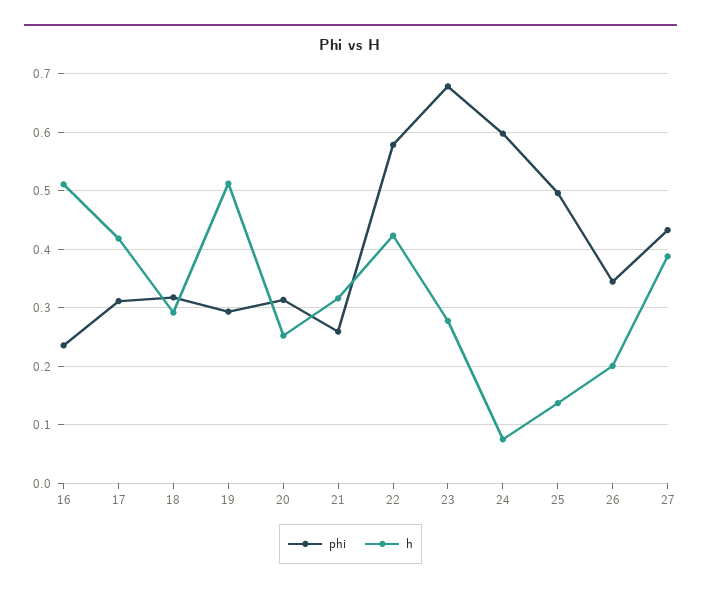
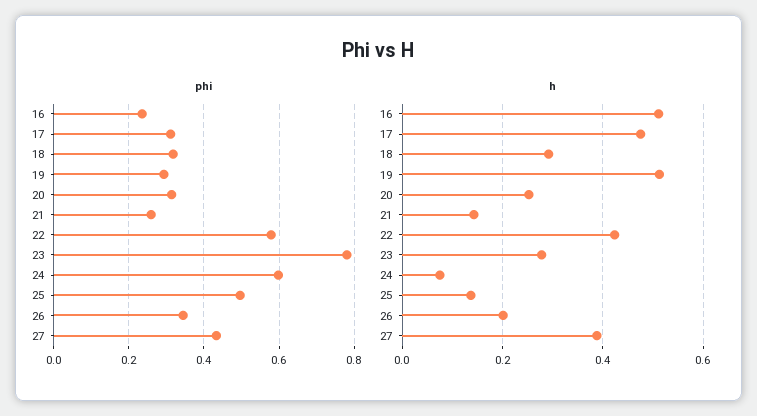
h, 17: 0.42 -> 0.48
h, 21: 0.32 -> 0.14
phi, 23: 0.68 -> 0.78

